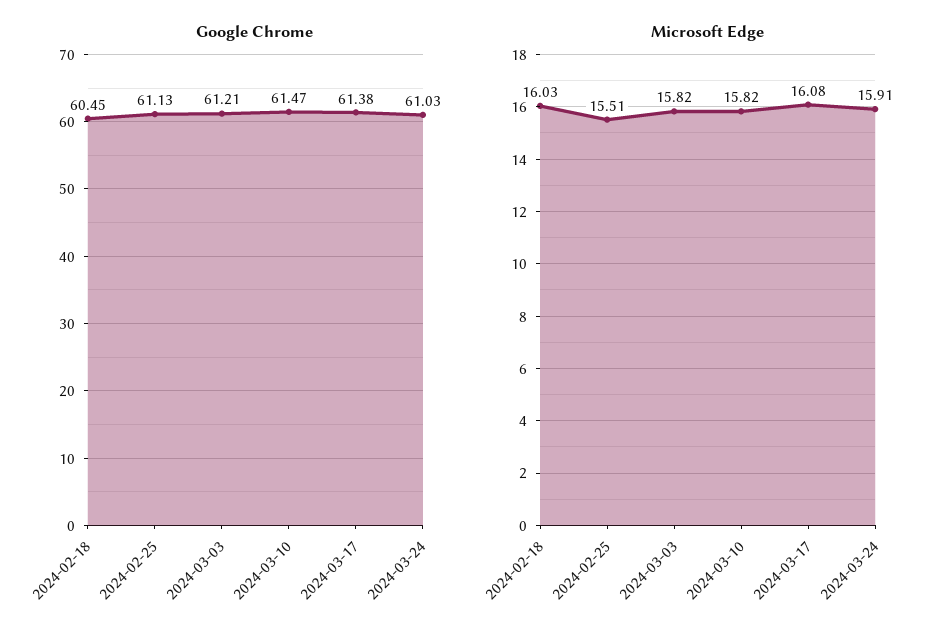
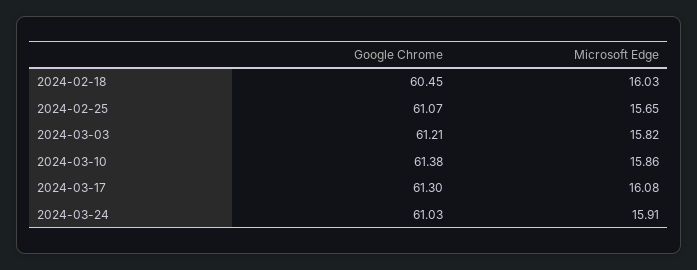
Google Chrome, 2024-02-25: 61.13 -> 61.07
Google Chrome, 2024-03-10: 61.47 -> 61.38
Google Chrome, 2024-03-17: 61.38 -> 61.3
Microsoft Edge, 2024-02-25: 15.51 -> 15.65
Microsoft Edge, 2024-03-10: 15.82 -> 15.86

